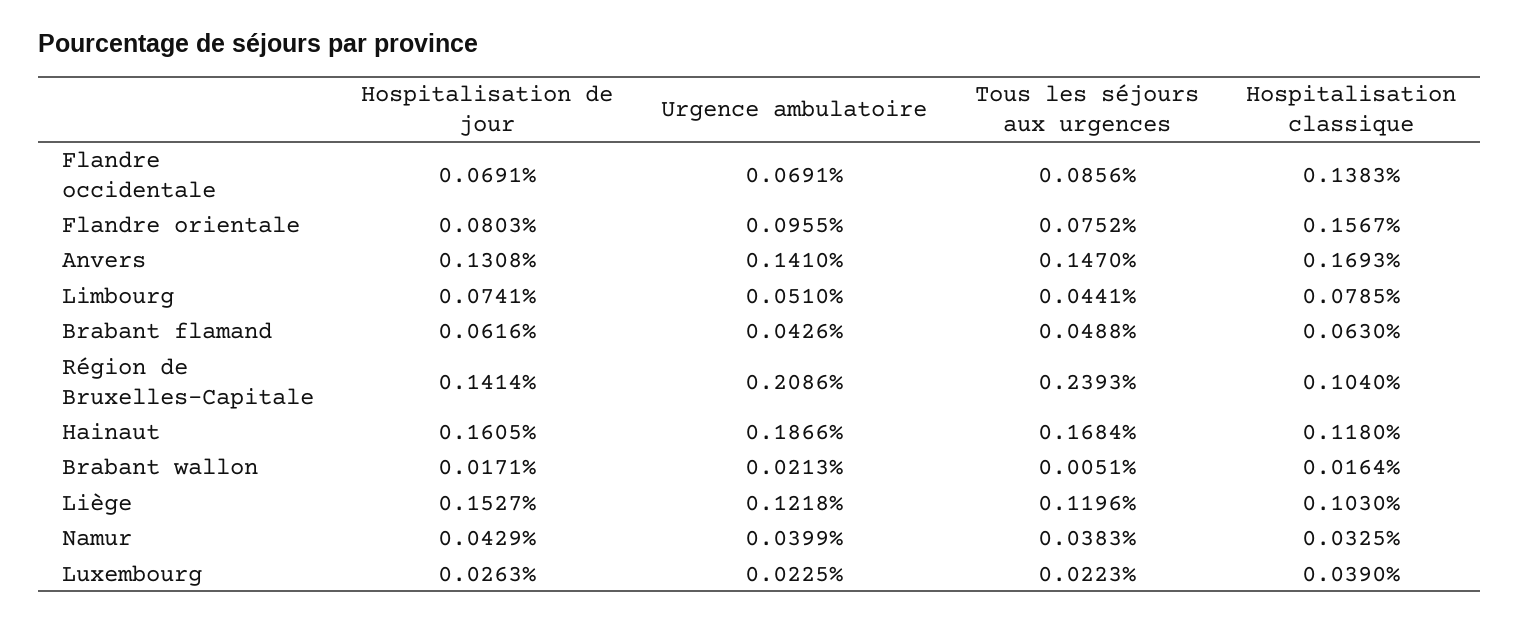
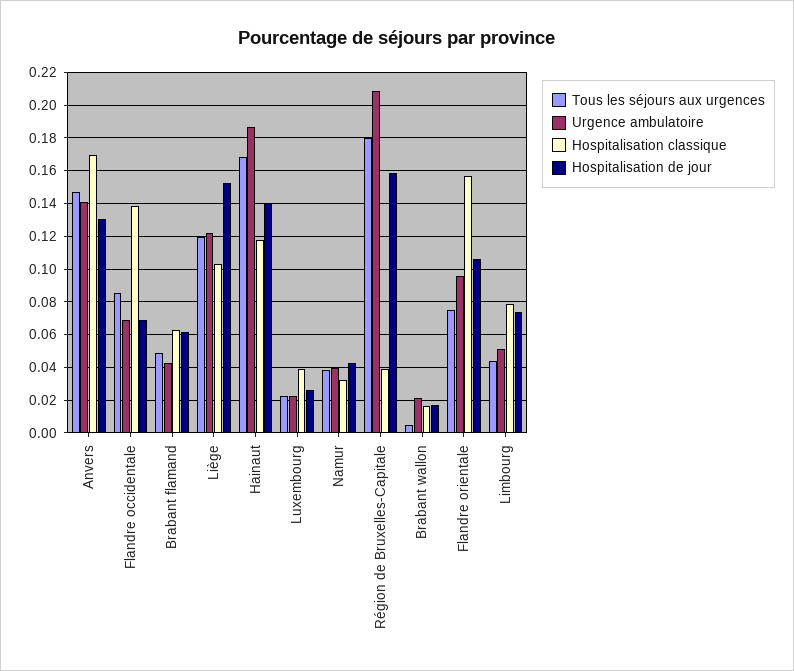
Hospitalisation de jour, Flandre orientale: 0.0803 -> 0.105
Hospitalisation de jour, Région de Bruxelles-Capitale: 0.1414 -> 0.16
Tous les séjours aux urgences, Région de Bruxelles-Capitale: 0.2393 -> 0.18
Hospitalisation classique, Région de Bruxelles-Capitale: 0.104 -> 0.04
Hospitalisation de jour, Hainaut: 0.1605 -> 0.14

